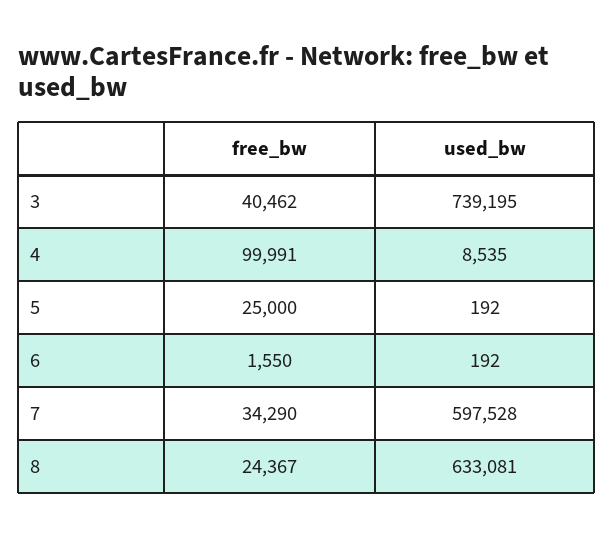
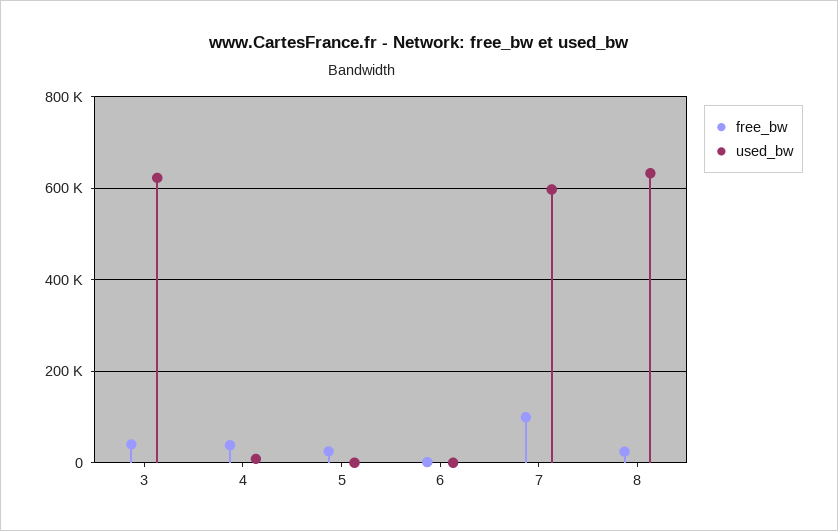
used_bw, 3: 739195 -> 620000
free_bw, 4: 99991 -> 40000
free_bw, 7: 34290 -> 100000

